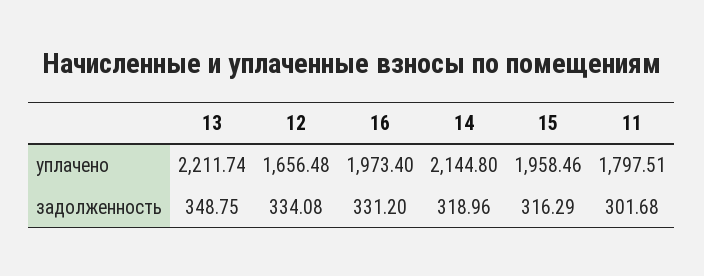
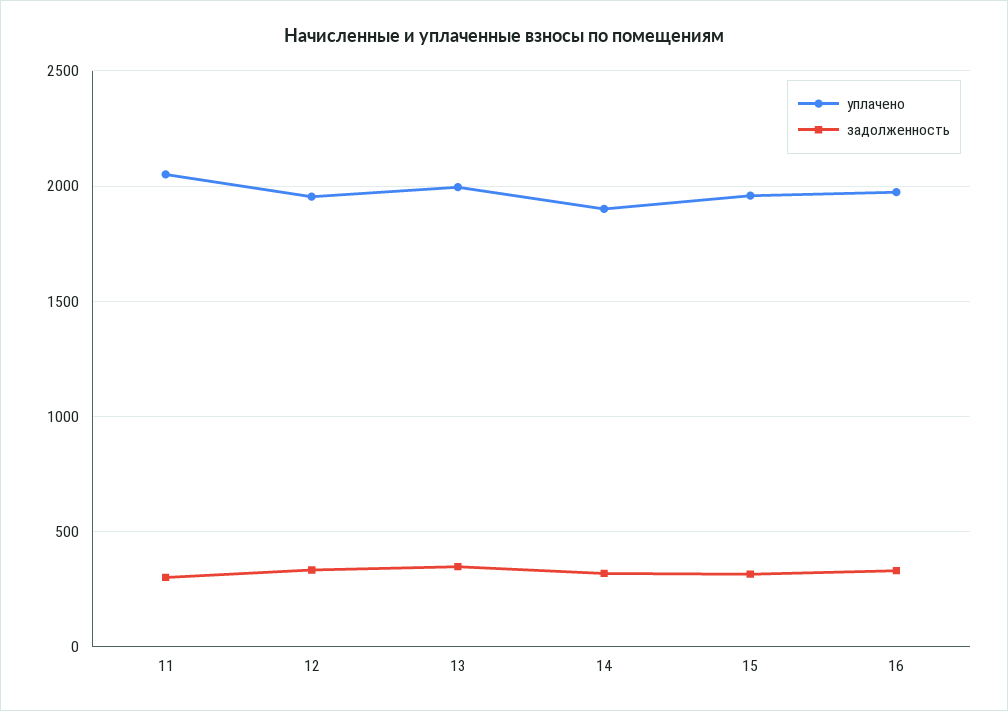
уплачено, 13: 2211.74 -> 2000
уплачено, 12: 1656.48 -> 1950
уплачено, 14: 2144.8 -> 1900
уплачено, 11: 1797.51 -> 2050

